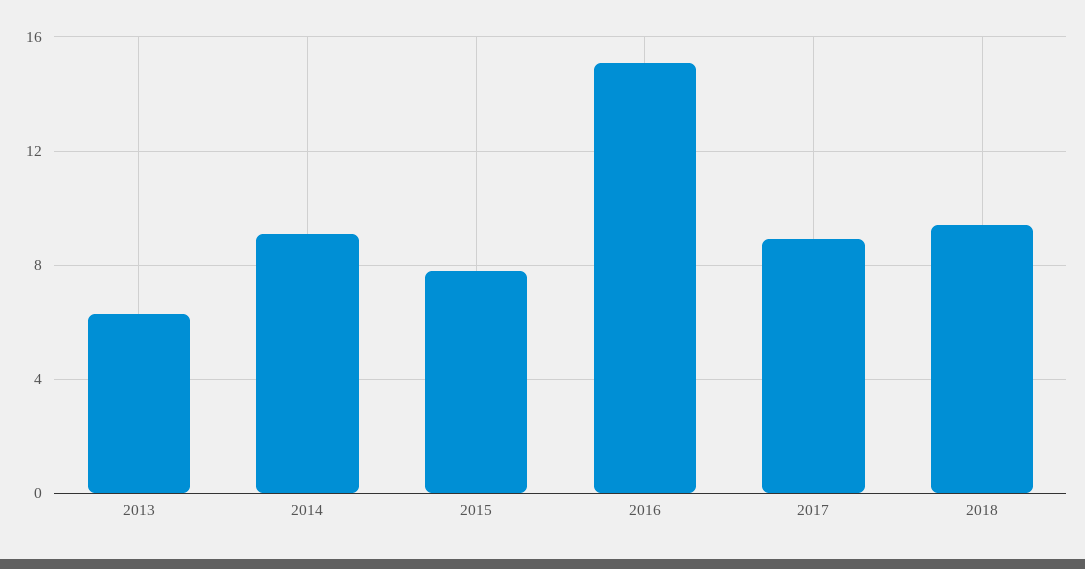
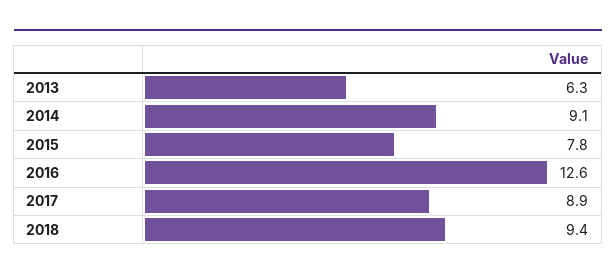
2016: 15 -> 12.6

